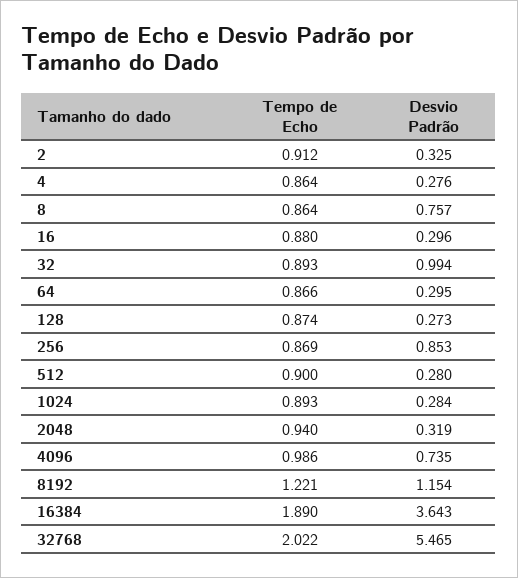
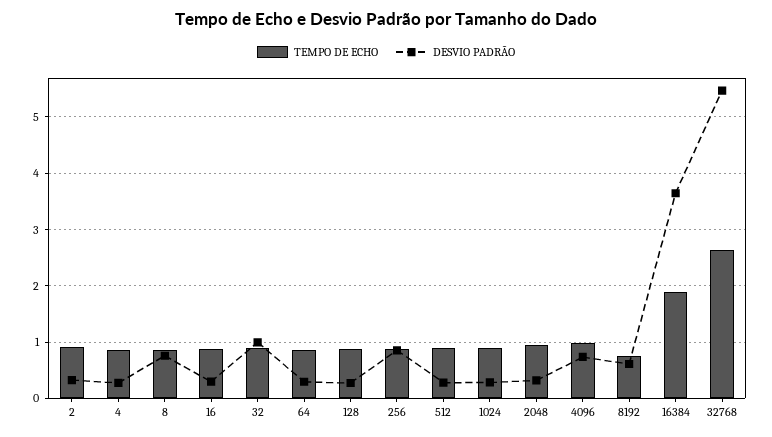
Tempo de Echo, 8192: 1.221 -> 0.8
Desvio Padrão, 8192: 1.154 -> 0.6
Tempo de Echo, 32768: 2.022 -> 2.6

